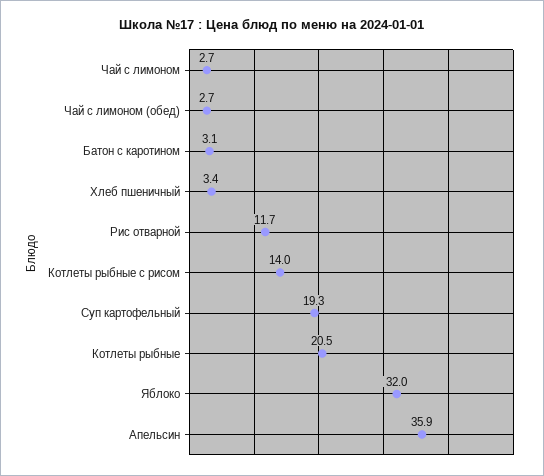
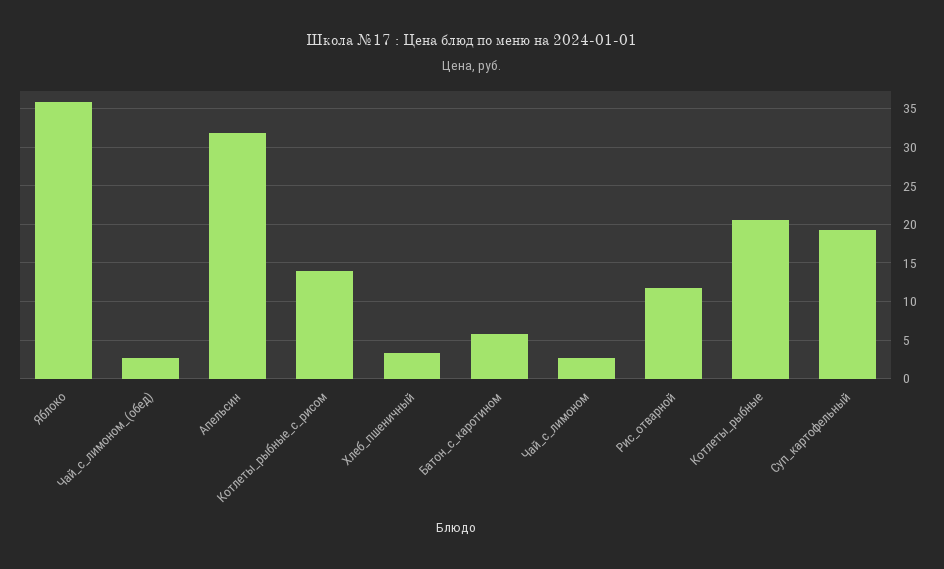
Батон с каротином: 3.1 -> 6
Яблоко: 32 -> 36
Апельсин: 35.9 -> 32

